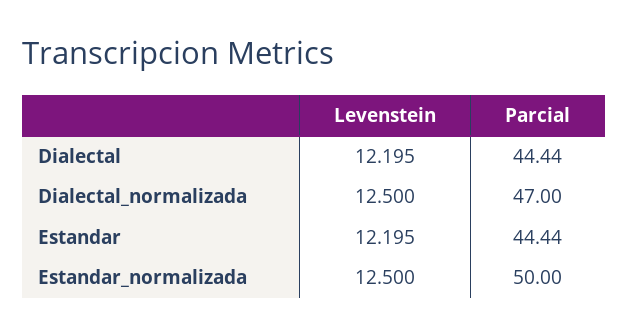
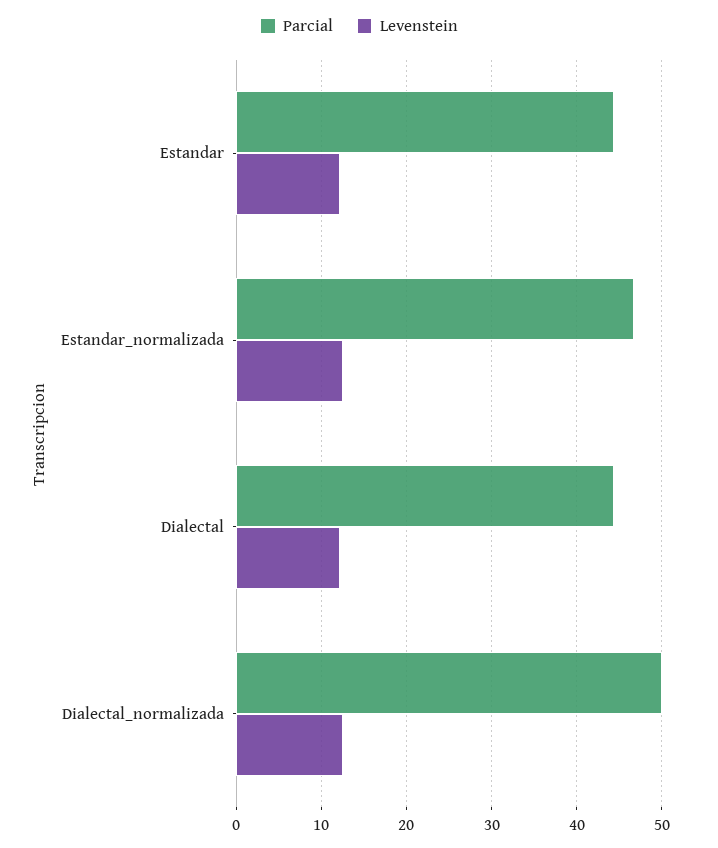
Parcial, Dialectal_normalizada: 47 -> 50
Parcial, Estandar_normalizada: 50 -> 47

